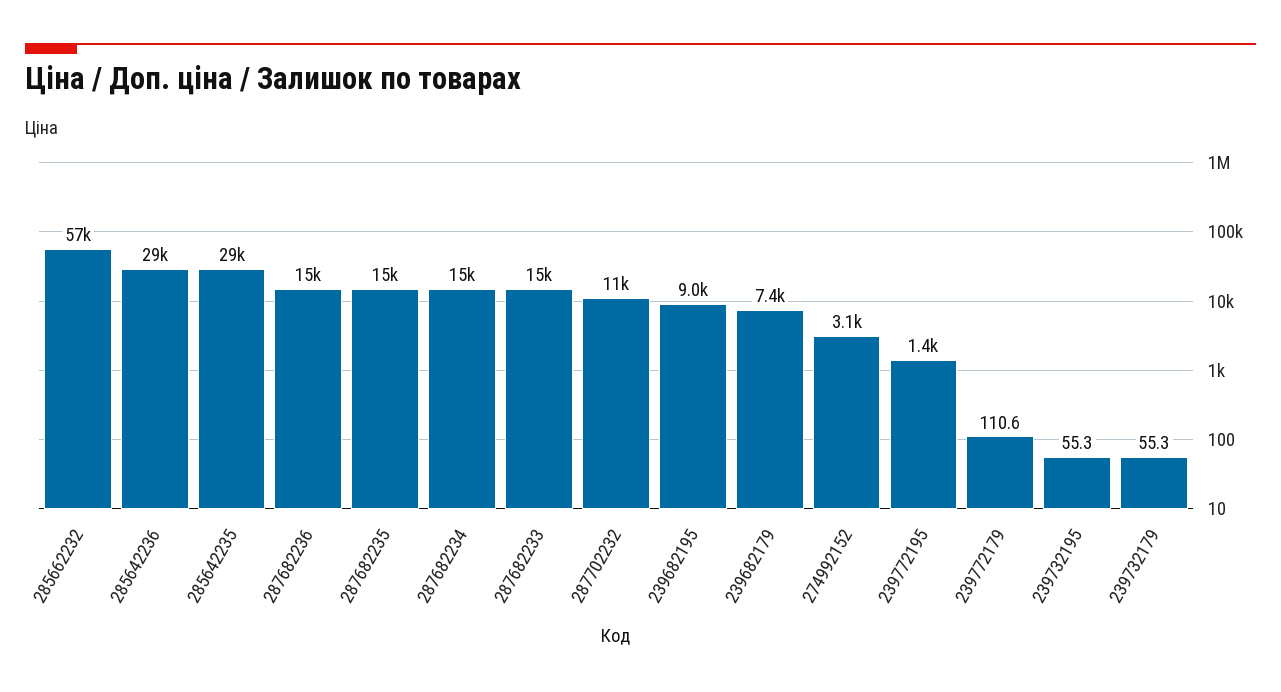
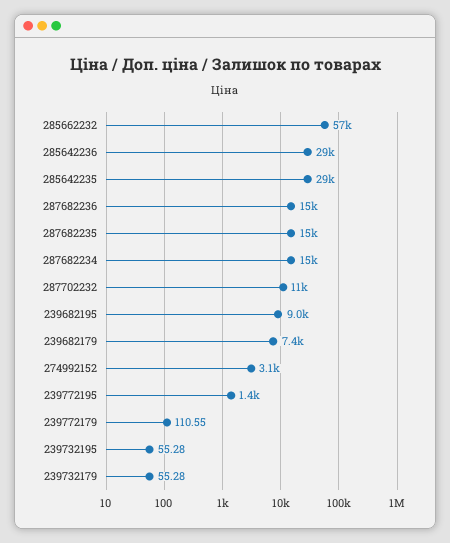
287682233: 15000 -> none

